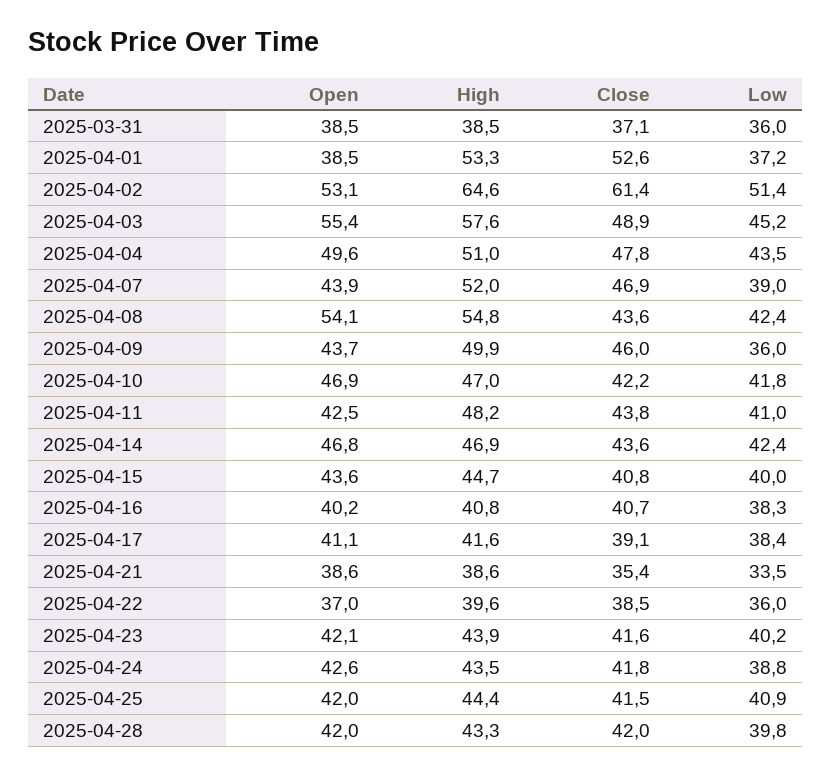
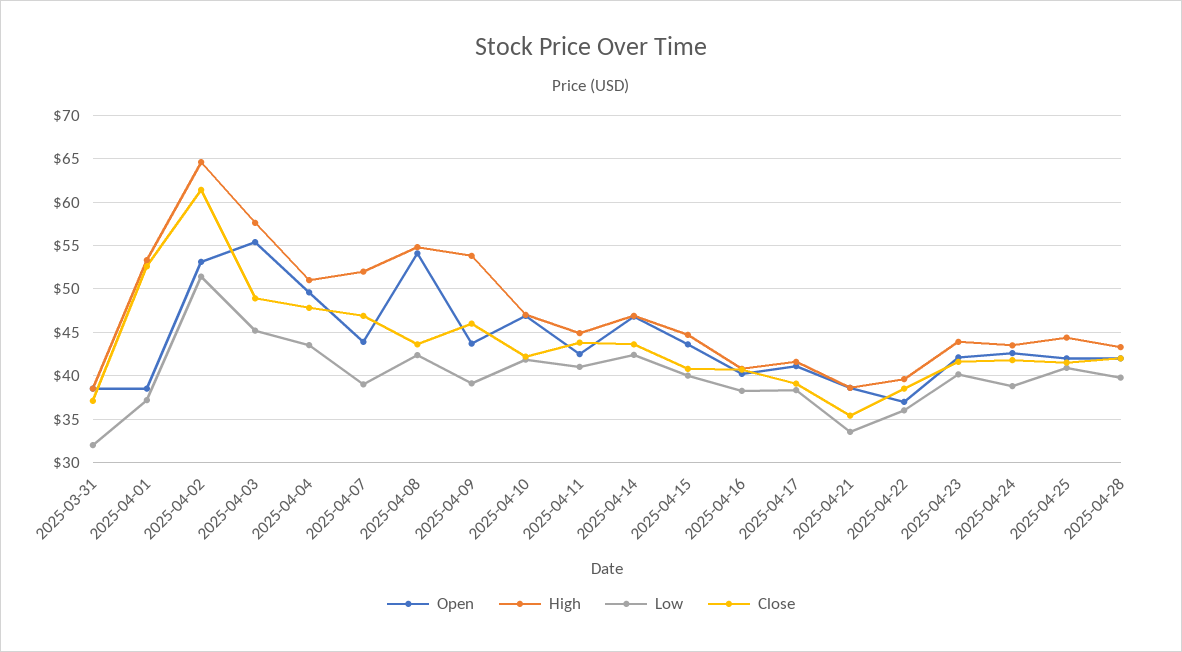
Low, 2025-03-31: 36 -> 32
High, 2025-04-09: 49.9 -> 54
Low, 2025-04-09: 36 -> 39
High, 2025-04-11: 48.2 -> 45

